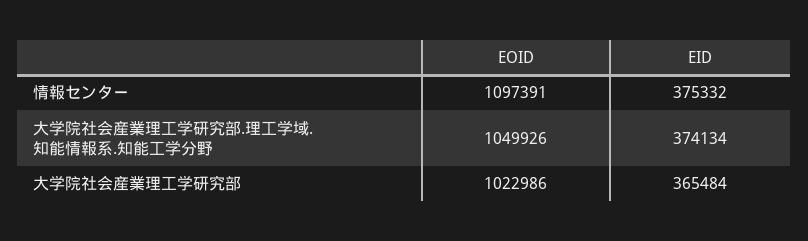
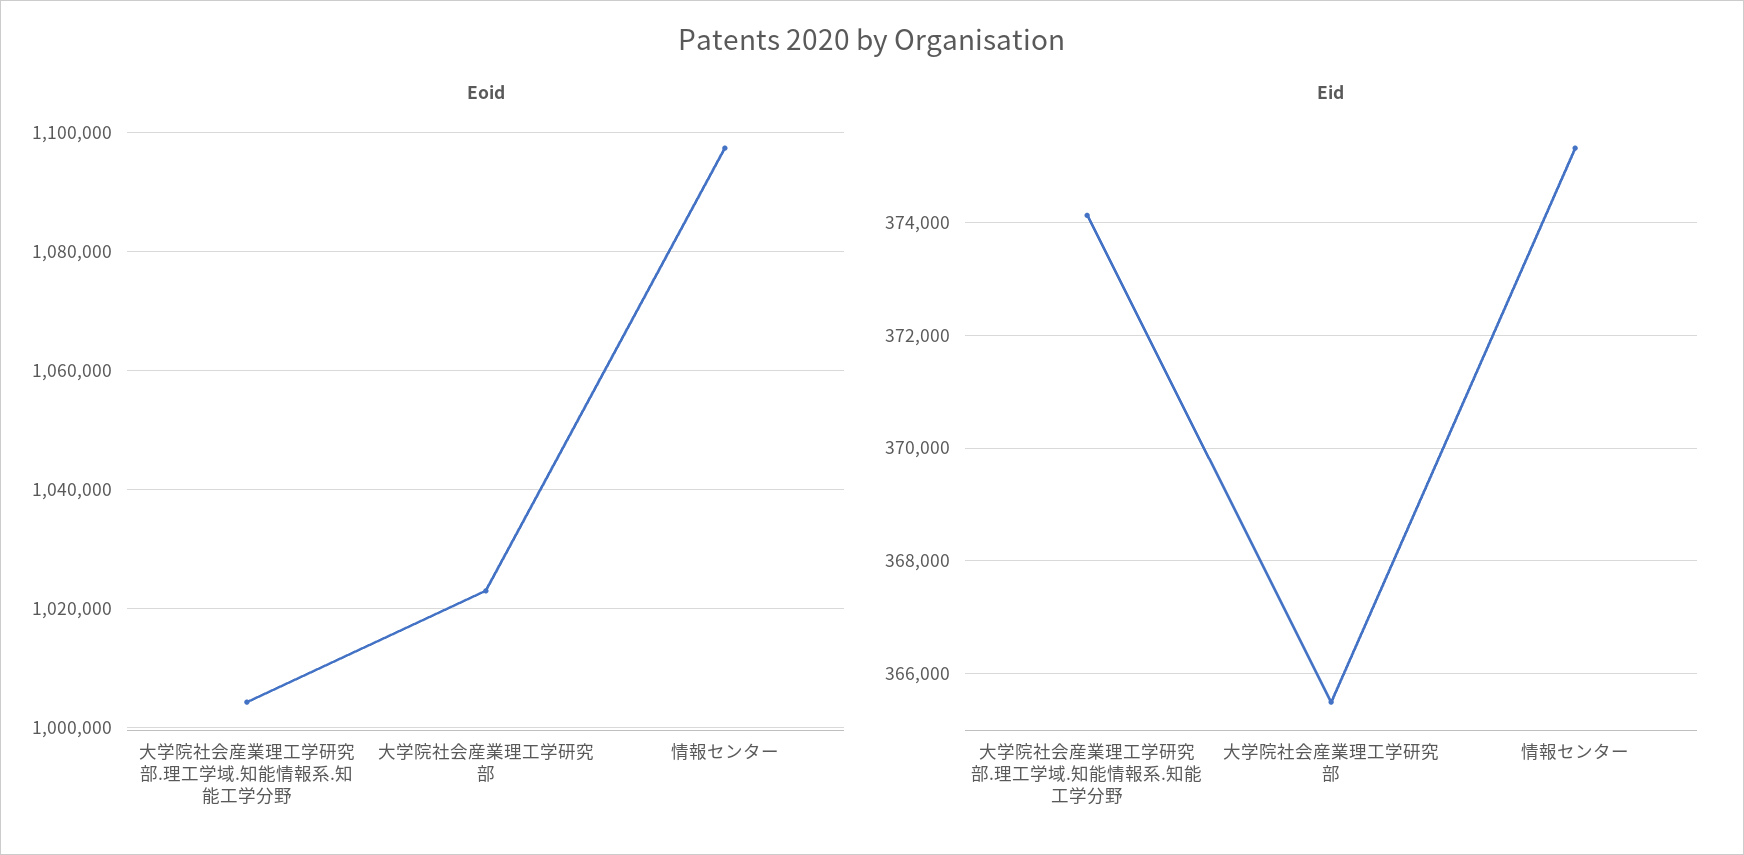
EOID, 大学院社会産業理工学研究部.理工学域.知能情報系.知能工学分野: 1049926 -> 1004000

